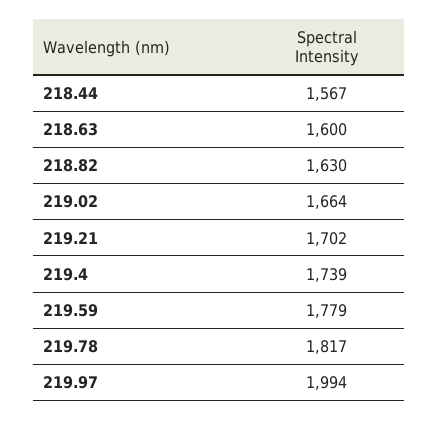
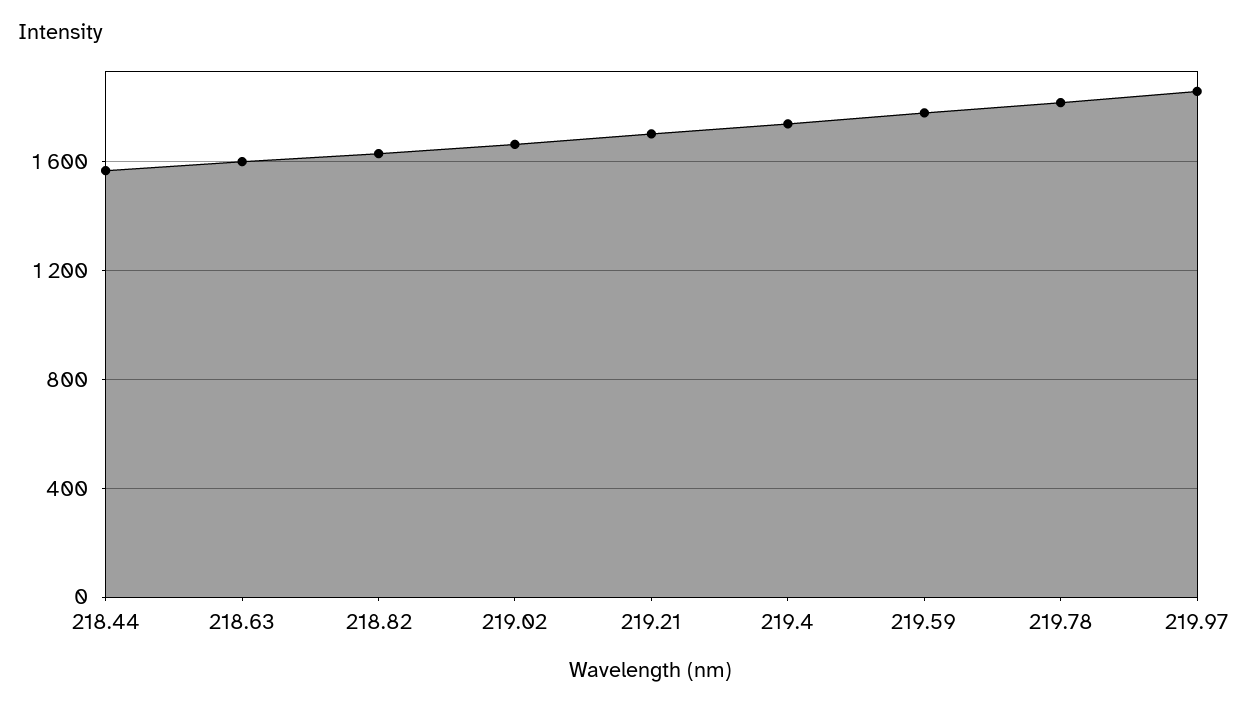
219.97: 1994 -> 1850

